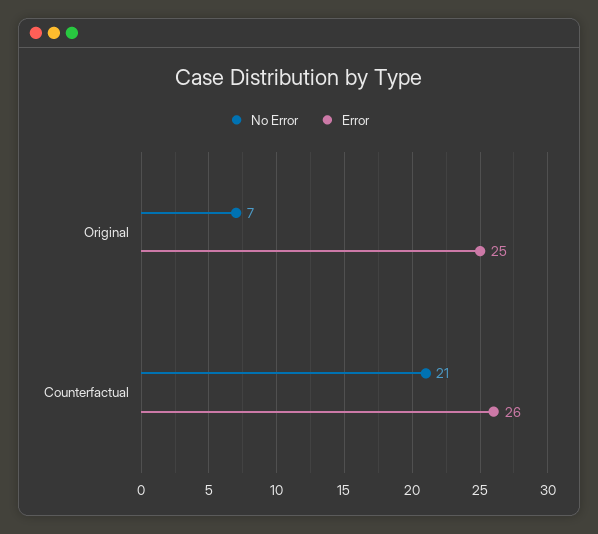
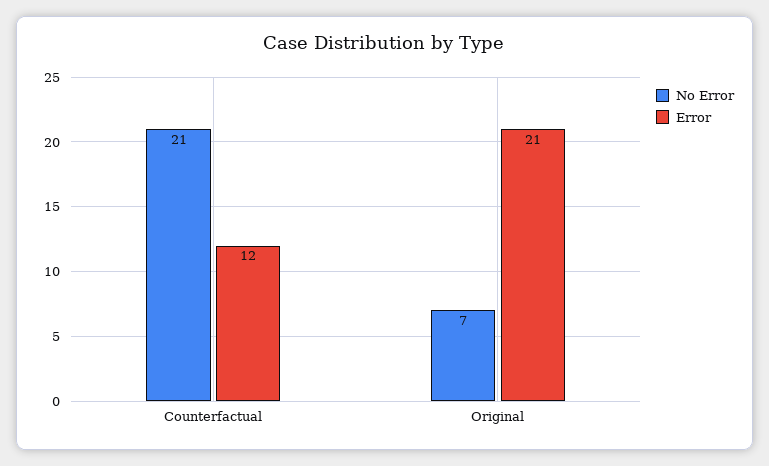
Error, Original: 25 -> 21
Error, Counterfactual: 26 -> 12

